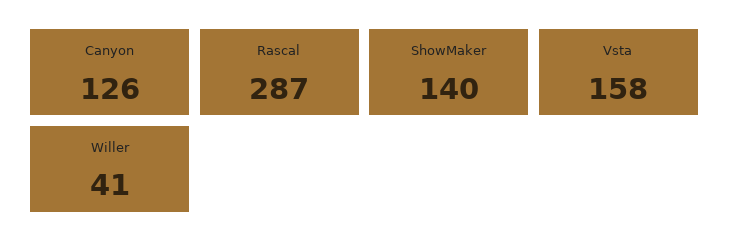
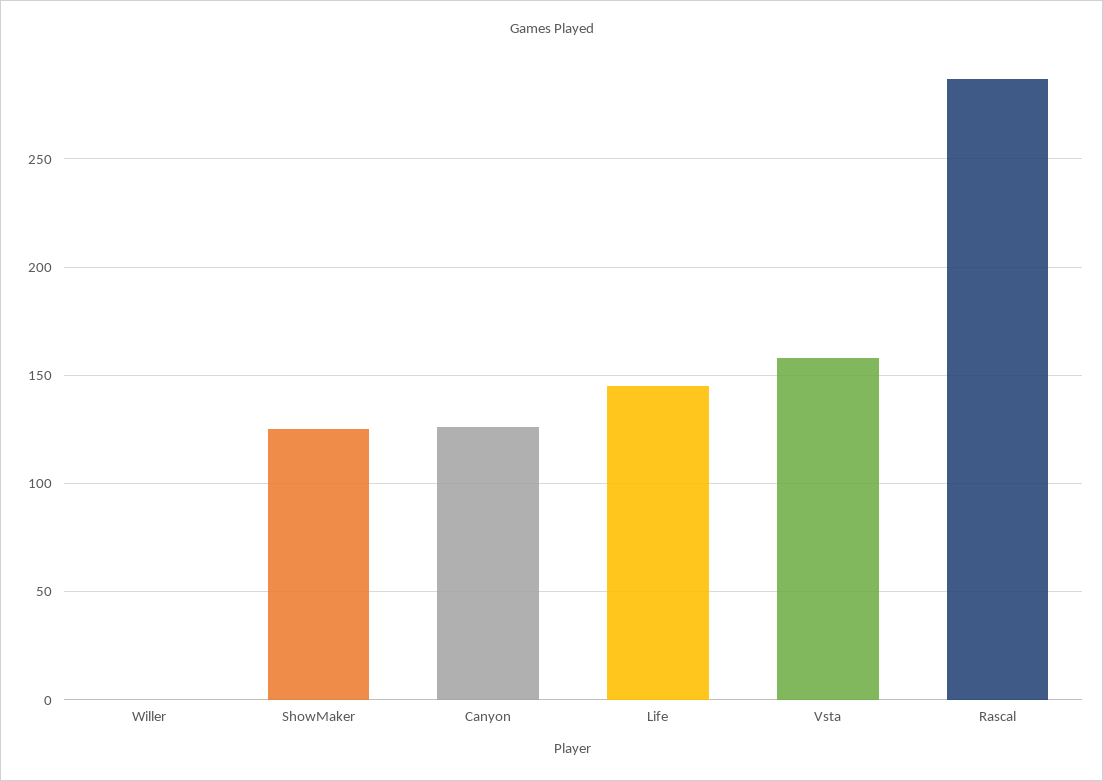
ShowMaker: 140 -> 125
Willer: 41 -> 0
Life: none -> 145

